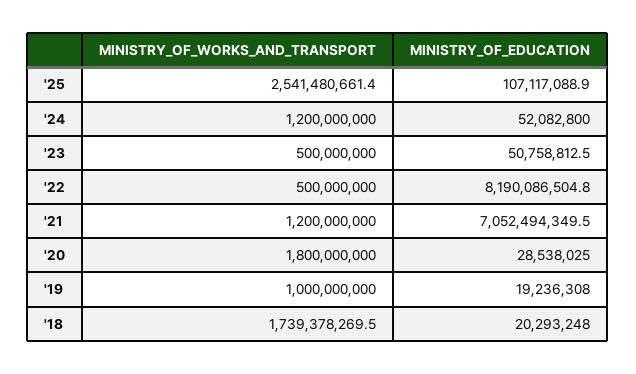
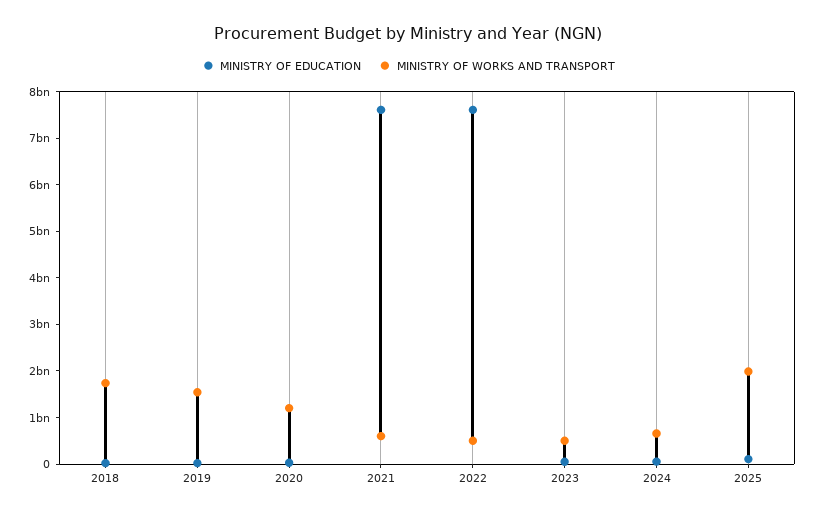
MINISTRY_OF_WORKS_AND_TRANSPORT, '25: 2541480661.4 -> 2000000000
MINISTRY_OF_WORKS_AND_TRANSPORT, '24: 1200000000 -> 600000000
MINISTRY_OF_EDUCATION, '22: 8190086504.8 -> 7600000000
MINISTRY_OF_WORKS_AND_TRANSPORT, '21: 1200000000 -> 600000000
MINISTRY_OF_EDUCATION, '21: 7052494349.5 -> 7600000000
MINISTRY_OF_WORKS_AND_TRANSPORT, '20: 1800000000 -> 1200000000
MINISTRY_OF_WORKS_AND_TRANSPORT, '19: 1000000000 -> 1600000000

